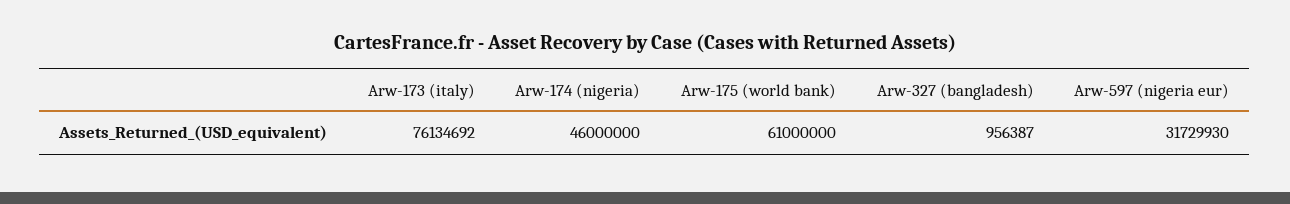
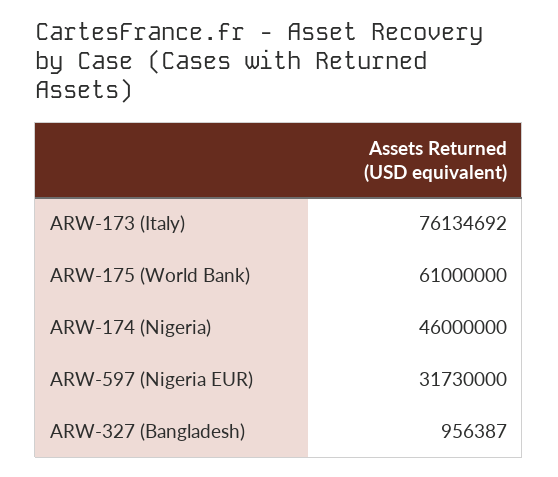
Arw-597 (nigeria eur): 31729930 -> 31730000

